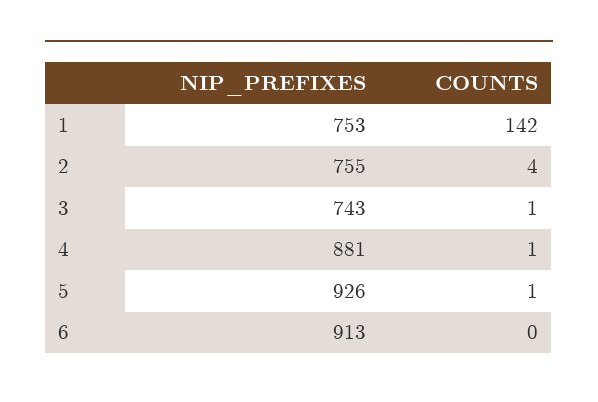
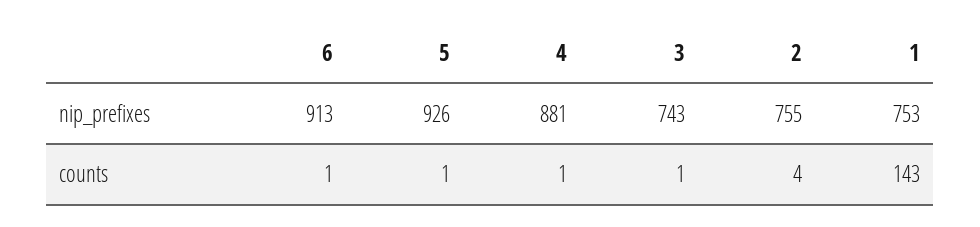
COUNTS, 1: 142 -> 143
COUNTS, 6: 0 -> 1

